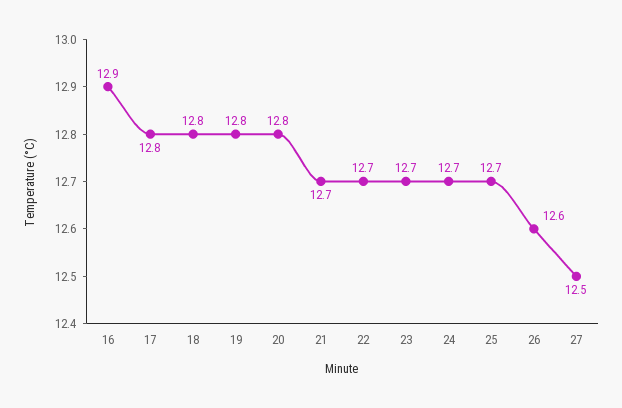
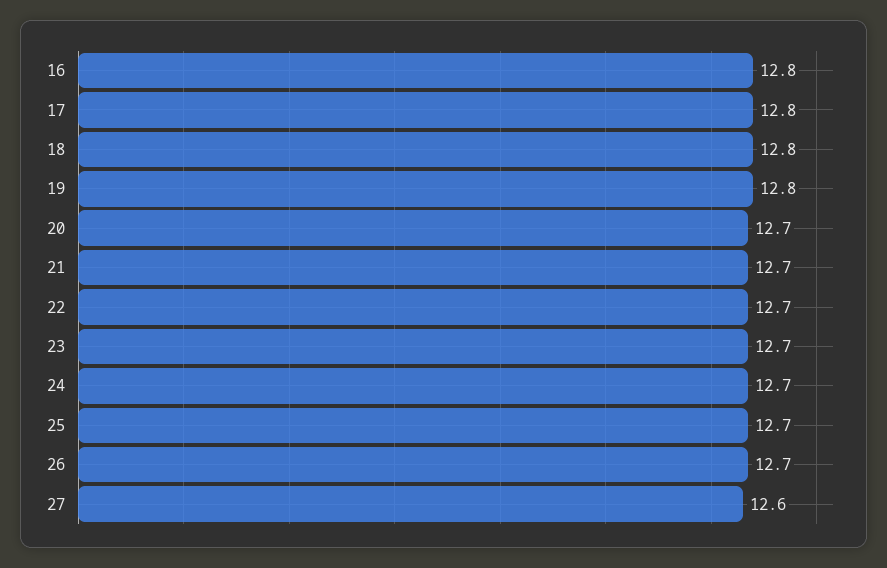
16: 12.9 -> 12.8
20: 12.8 -> 12.7
26: 12.6 -> 12.7
27: 12.5 -> 12.6

